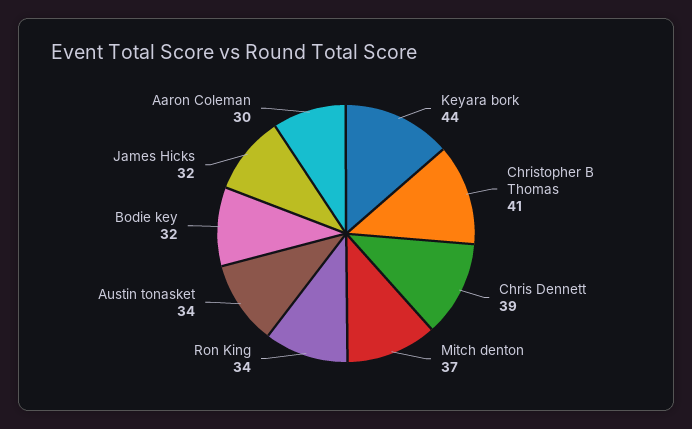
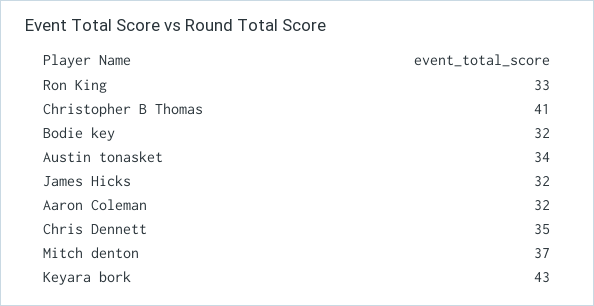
Keyara bork: 44 -> 43
Chris Dennett: 39 -> 35
Ron King: 34 -> 33
Aaron Coleman: 30 -> 32

